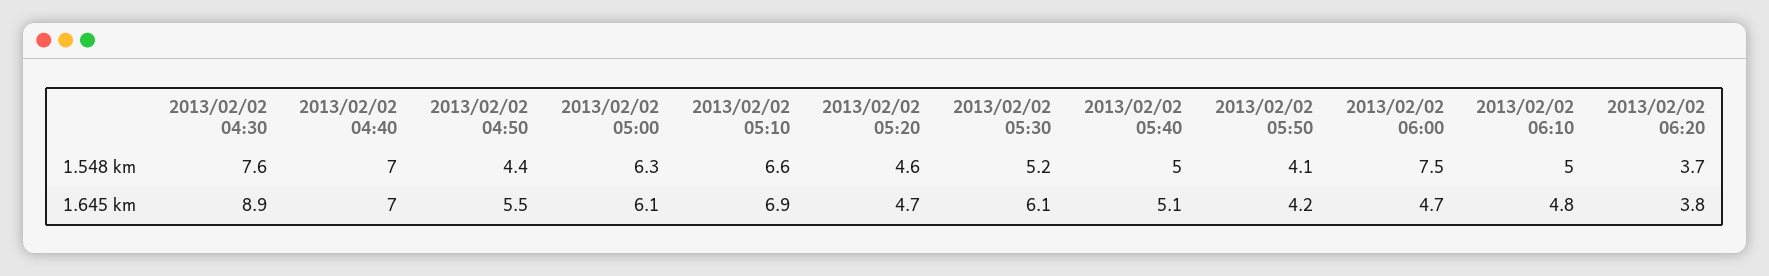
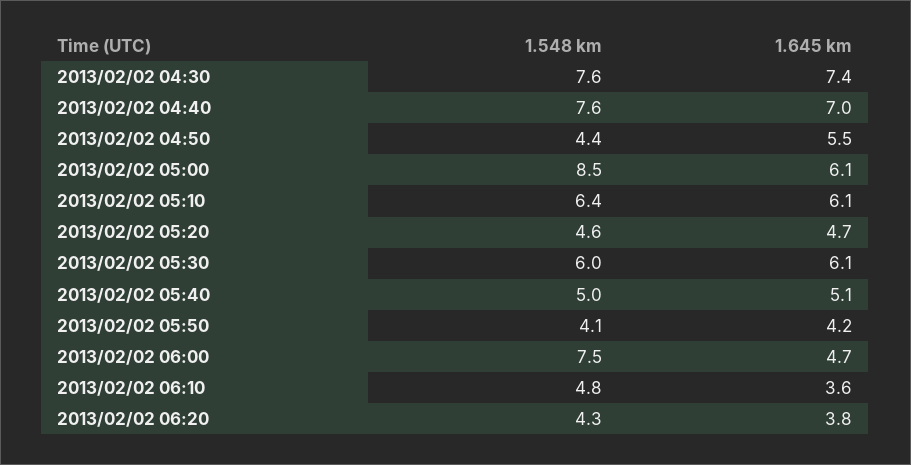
2013/02/02 04:40, 1.548 km: 7 -> 7.6
2013/02/02 05:00, 1.548 km: 6.3 -> 8.5
2013/02/02 05:10, 1.548 km: 6.6 -> 6.4
2013/02/02 05:30, 1.548 km: 5.2 -> 6
2013/02/02 06:10, 1.548 km: 5 -> 4.8
2013/02/02 06:20, 1.548 km: 3.7 -> 4.3
2013/02/02 04:30, 1.645 km: 8.9 -> 7.4
2013/02/02 05:10, 1.645 km: 6.9 -> 6.1
2013/02/02 06:10, 1.645 km: 4.8 -> 3.6

